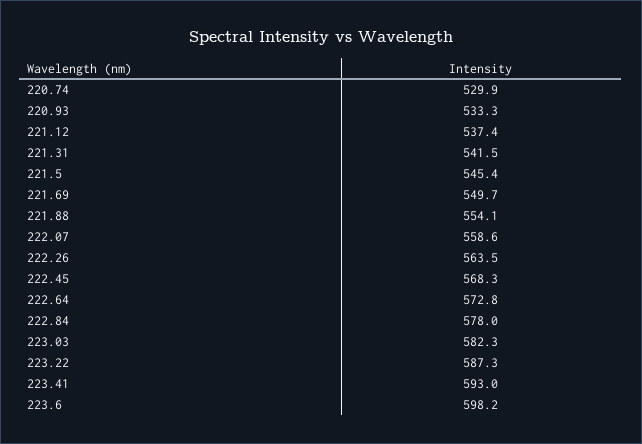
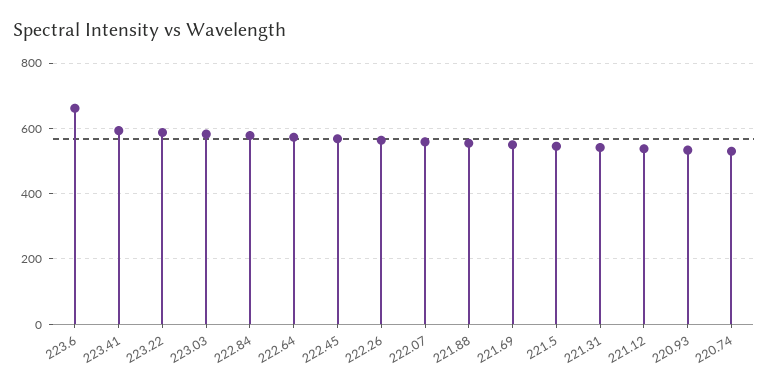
223.6: 598.2 -> 660

